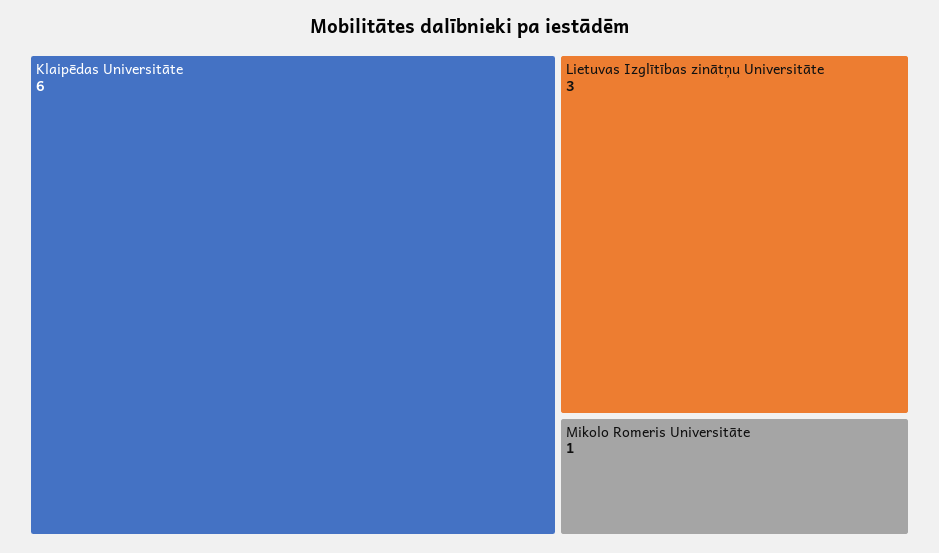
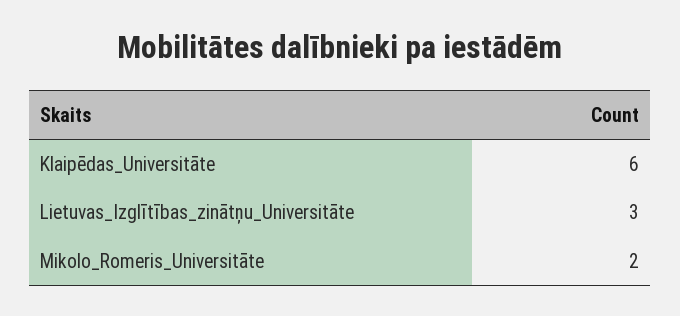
Mikolo Romeris Universitāte: 1 -> 2

